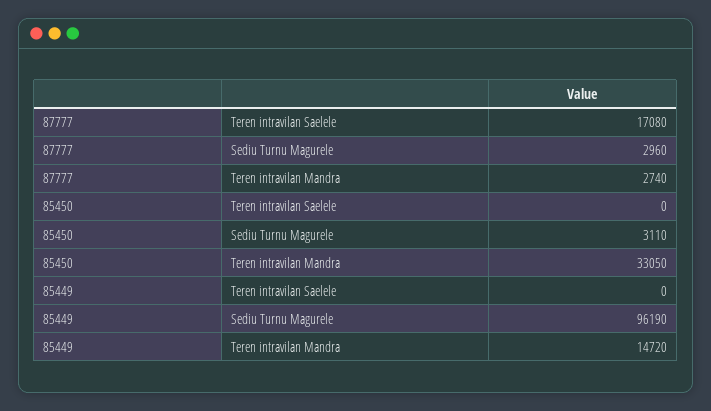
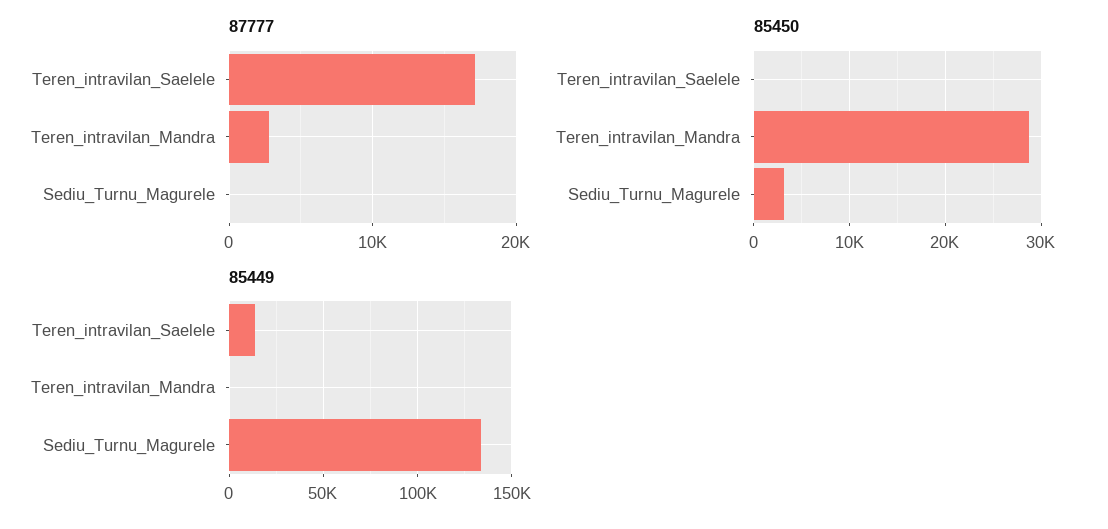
87777, Sediu Turnu Magurele: 2960 -> 0
85450, Teren intravilan Mandra: 33050 -> 29000
85449, Teren intravilan Saelele: 0 -> 15000
85449, Sediu Turnu Magurele: 96190 -> 135000
85449, Teren intravilan Mandra: 14720 -> 0

